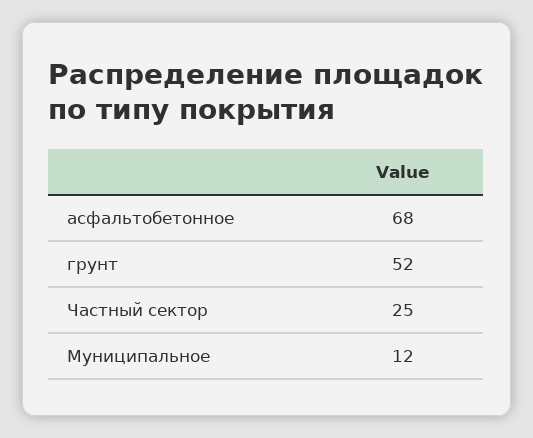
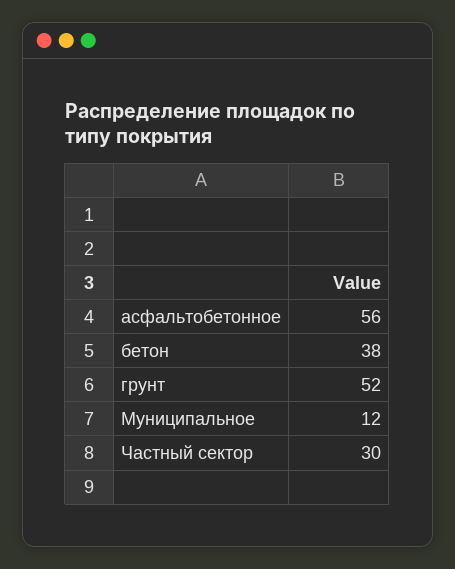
асфальтобетонное: 68 -> 56
Частный сектор: 25 -> 30
бетон: none -> 38

